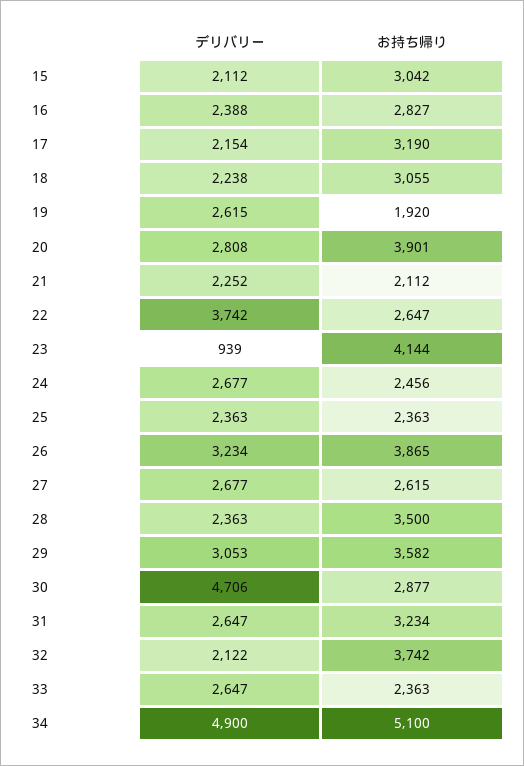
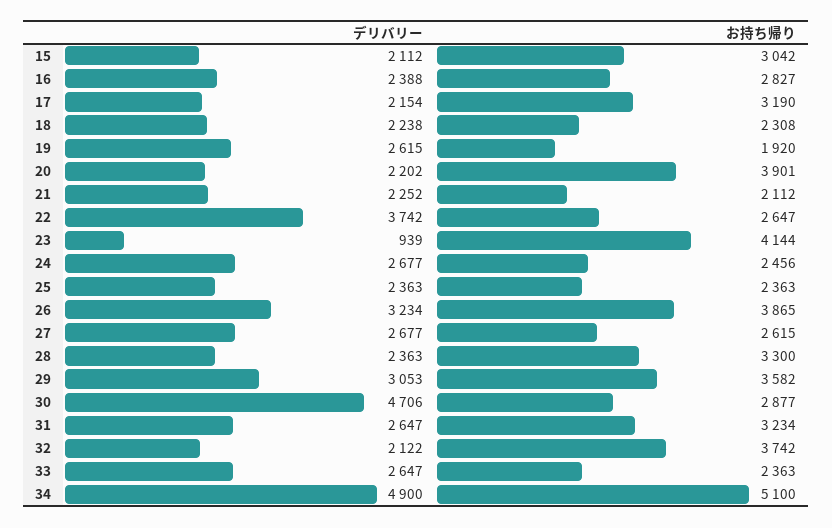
お持ち帰り, 18: 3055 -> 2308
デリバリー, 20: 2808 -> 2202
お持ち帰り, 28: 3500 -> 3300

